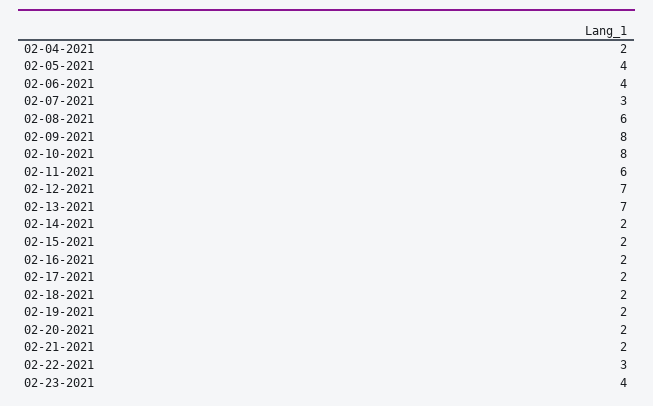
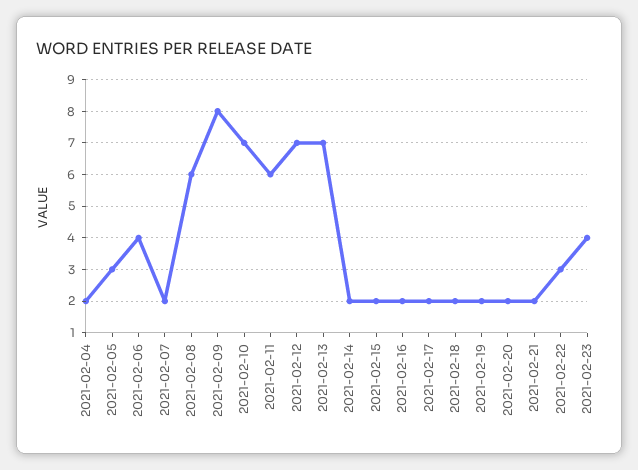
02-05-2021: 4 -> 3
02-07-2021: 3 -> 2
02-10-2021: 8 -> 7

